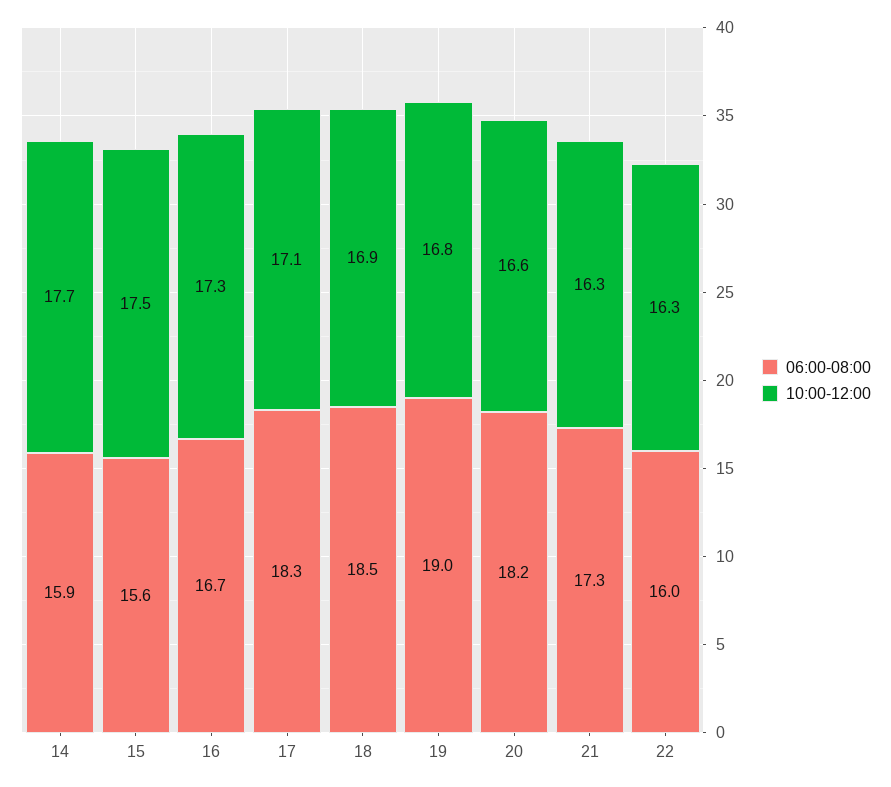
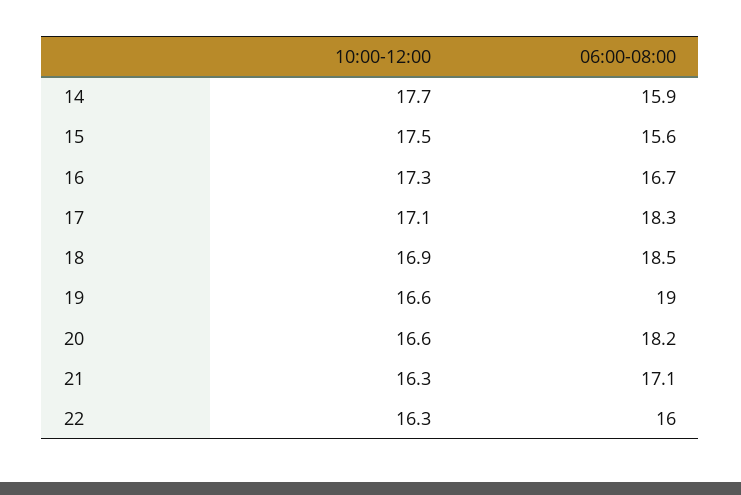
10:00-12:00, 19: 16.8 -> 16.6
06:00-08:00, 21: 17.3 -> 17.1

